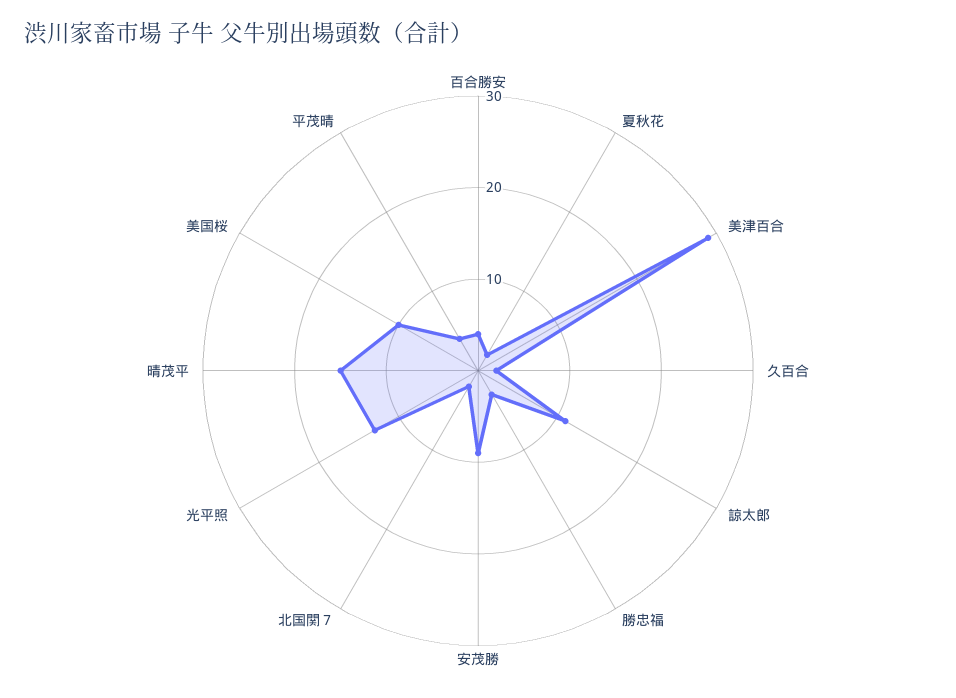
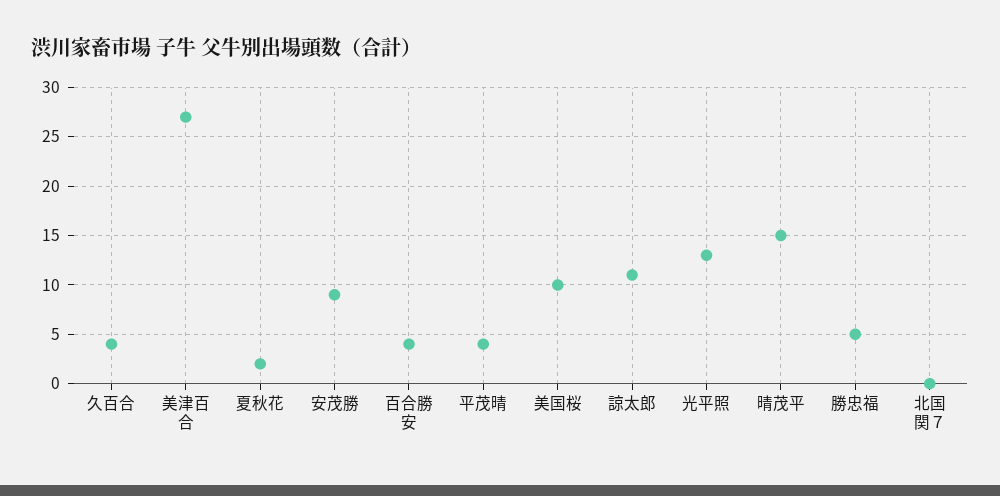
美津百合: 29 -> 27
久百合: 2 -> 4
勝忠福: 3 -> 5
北国関７: 2 -> 0

